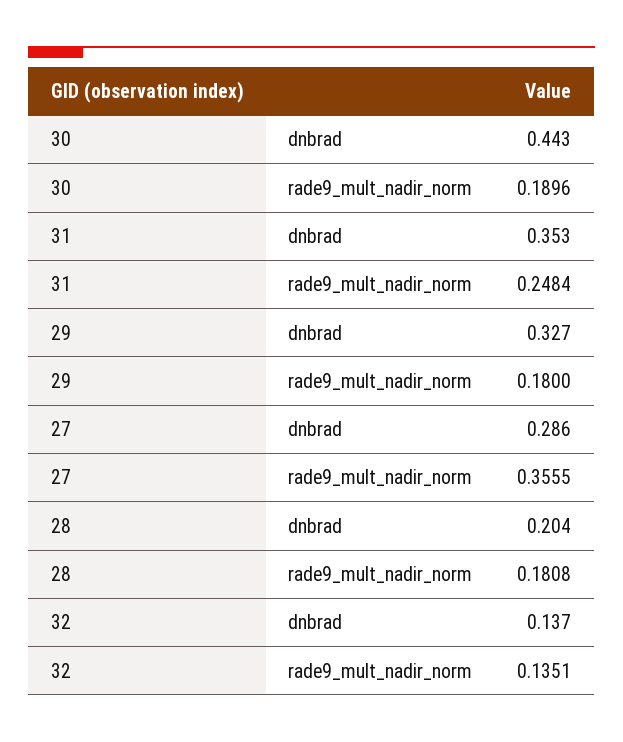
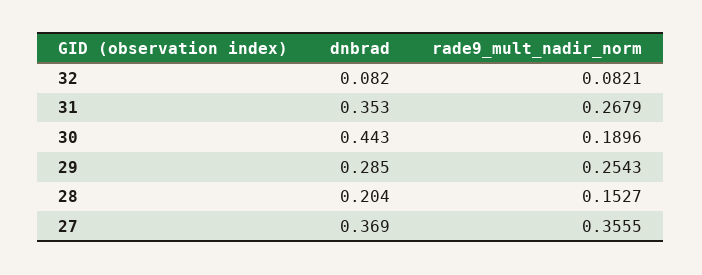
31, rade9_mult_nadir_norm: 0.2484 -> 0.2679
29, dnbrad: 0.327 -> 0.285
29, rade9_mult_nadir_norm: 0.18 -> 0.2543
27, dnbrad: 0.286 -> 0.369
28, rade9_mult_nadir_norm: 0.1808 -> 0.1527
32, dnbrad: 0.137 -> 0.082
32, rade9_mult_nadir_norm: 0.1351 -> 0.0821

